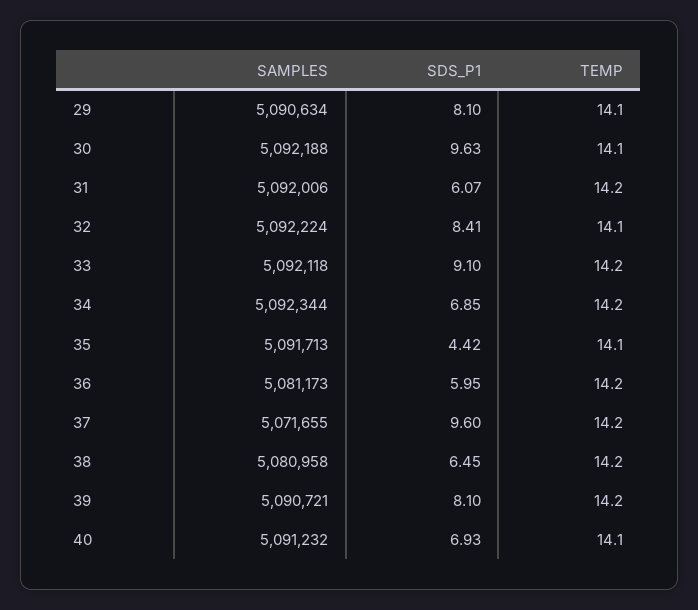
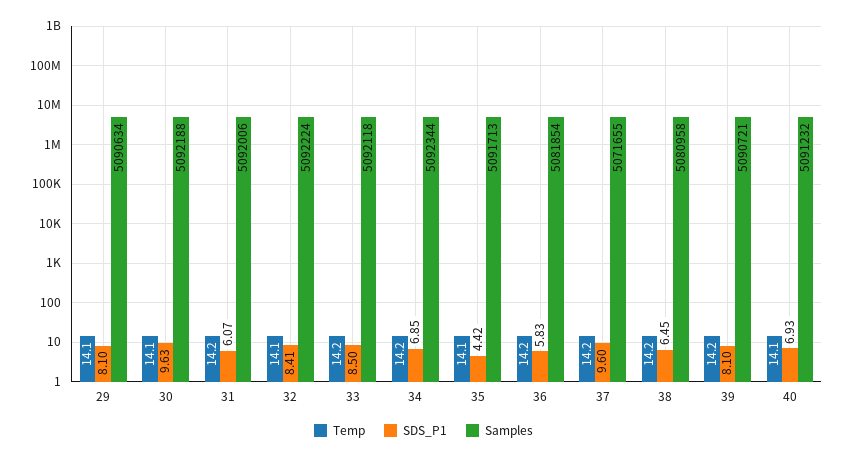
SDS_P1, 33: 9.1 -> 8.5
SAMPLES, 36: 5081173 -> 5081854
SDS_P1, 36: 5.95 -> 5.83

